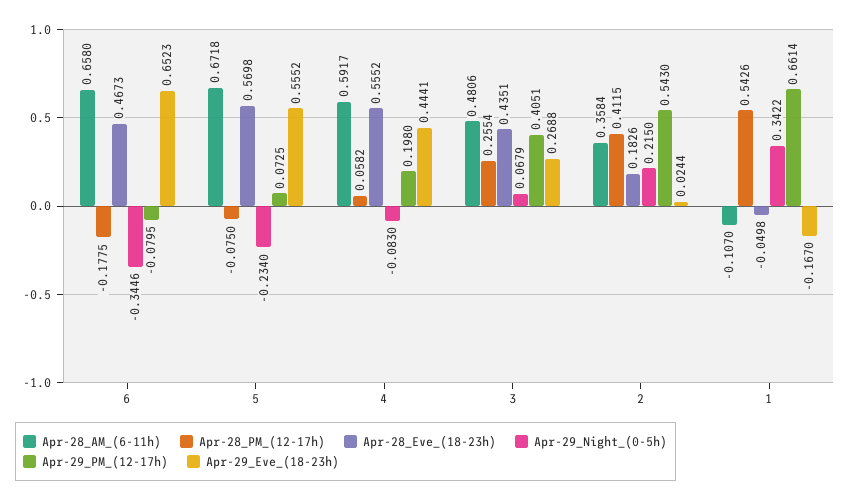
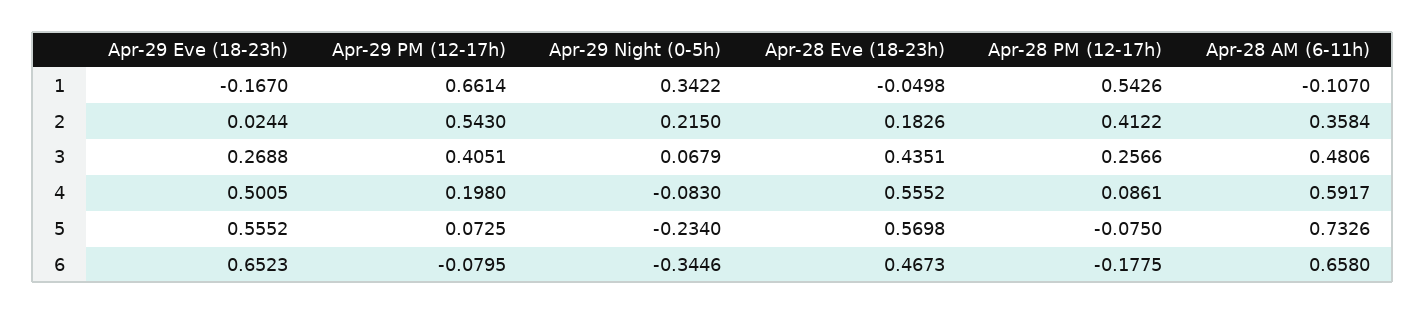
Apr-28_AM_(6-11h), 5: 0.6718 -> 0.7326
Apr-28_PM_(12-17h), 4: 0.0582 -> 0.0861
Apr-29_Eve_(18-23h), 4: 0.4441 -> 0.5005
Apr-28_PM_(12-17h), 3: 0.2554 -> 0.2566
Apr-28_PM_(12-17h), 2: 0.4115 -> 0.4122

